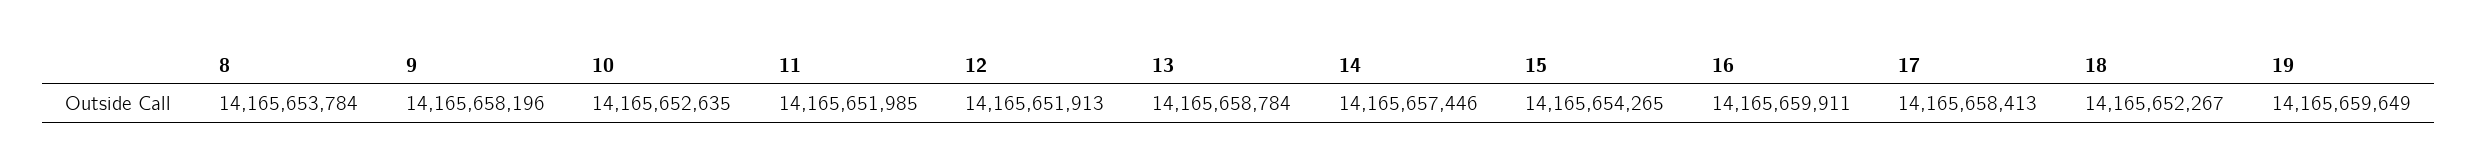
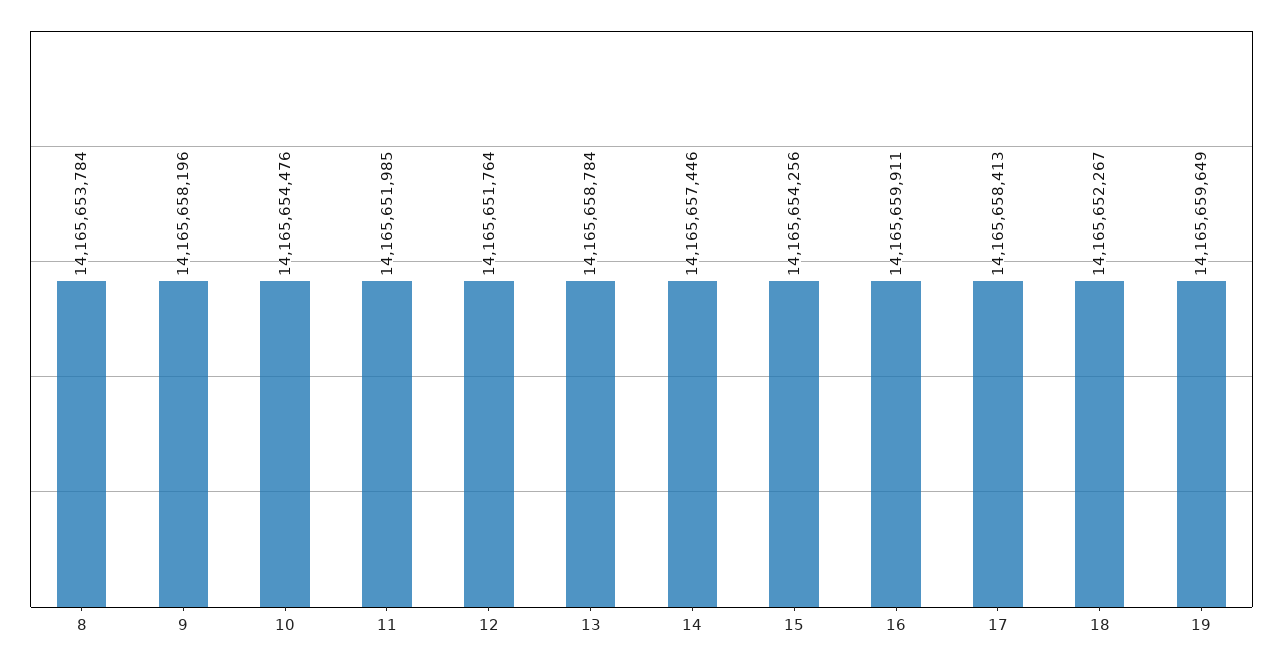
10: 14165652635 -> 14165654476
12: 14165651913 -> 14165651764
15: 14165654265 -> 14165654256

